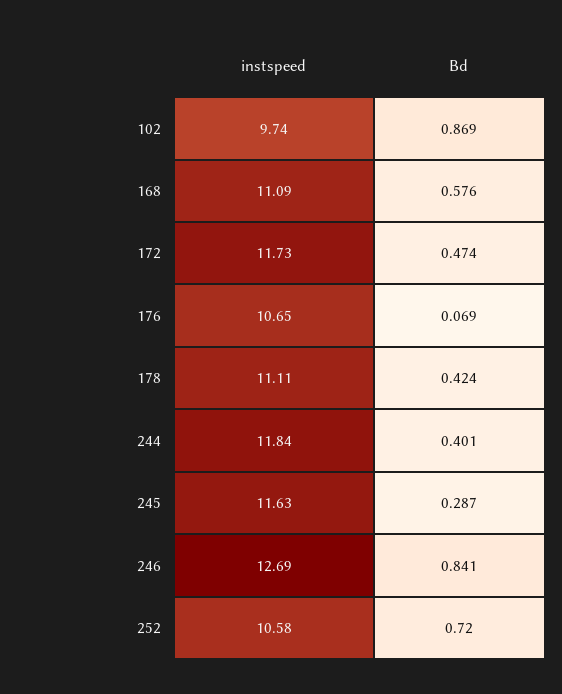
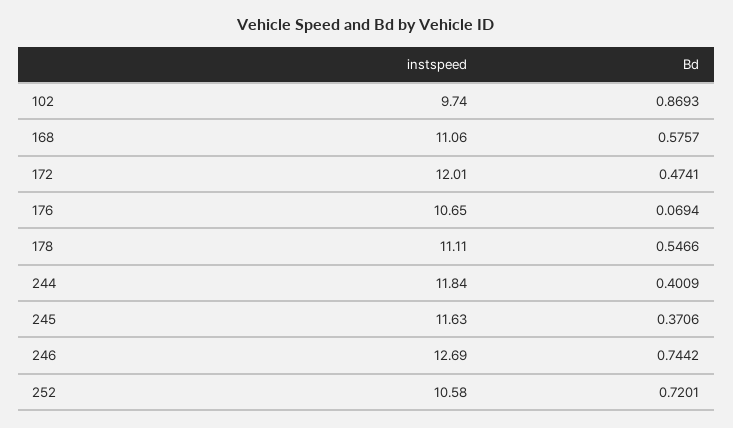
instspeed, 168: 11.09 -> 11.06
instspeed, 172: 11.73 -> 12.01
Bd, 178: 0.424 -> 0.5466
Bd, 245: 0.287 -> 0.3706
Bd, 246: 0.841 -> 0.7442

